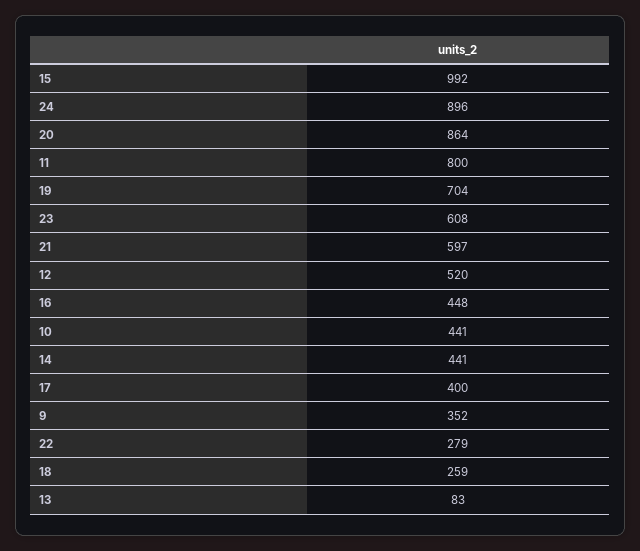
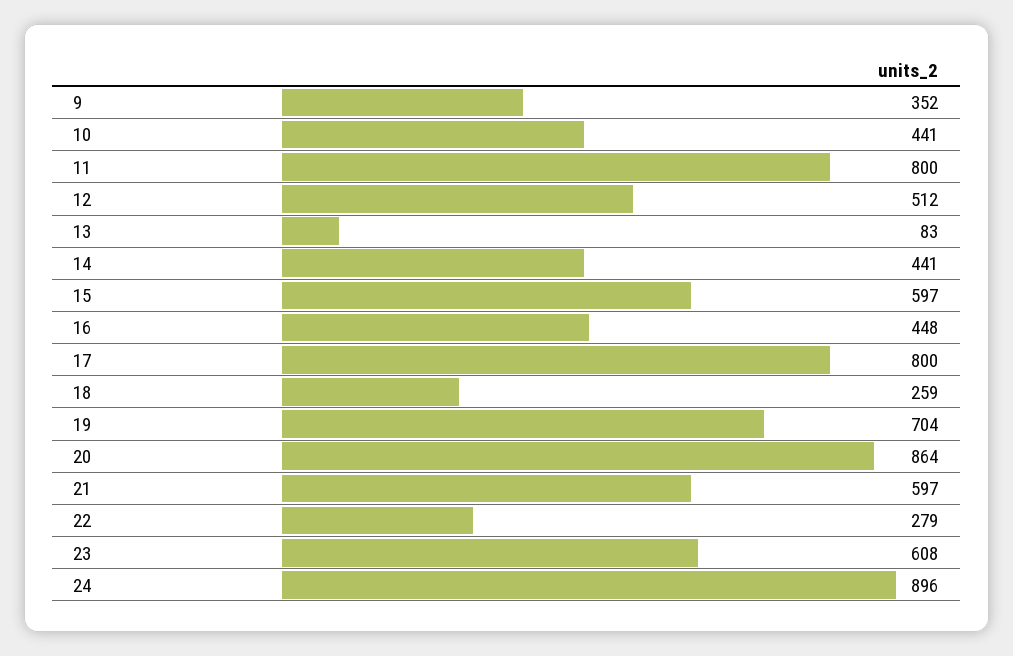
15: 992 -> 597
12: 520 -> 512
17: 400 -> 800

